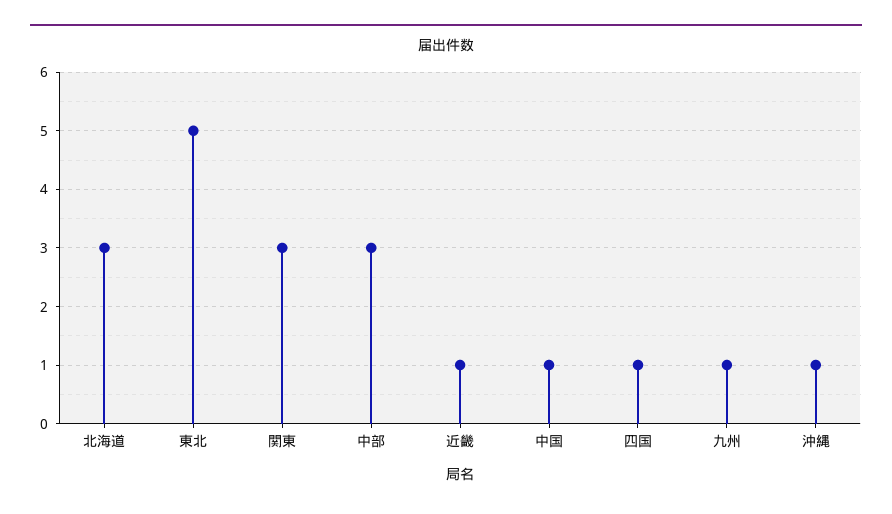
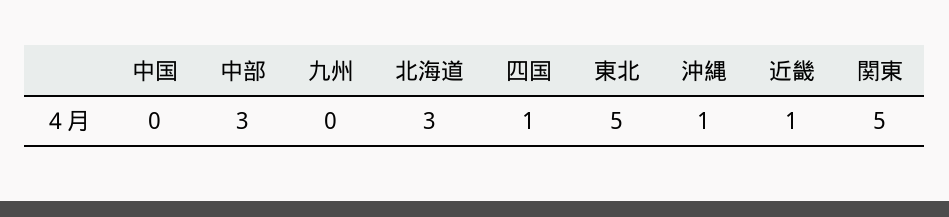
関東: 3 -> 5
中国: 1 -> 0
九州: 1 -> 0

